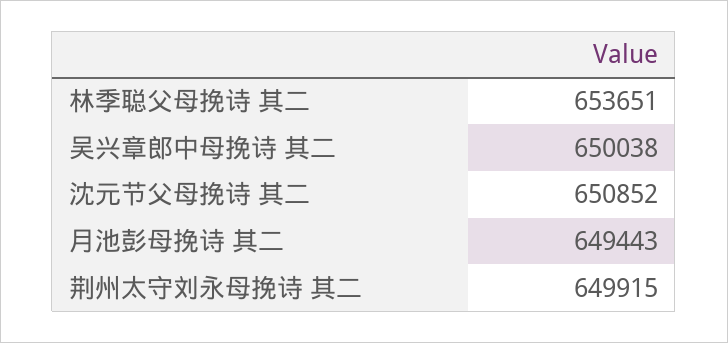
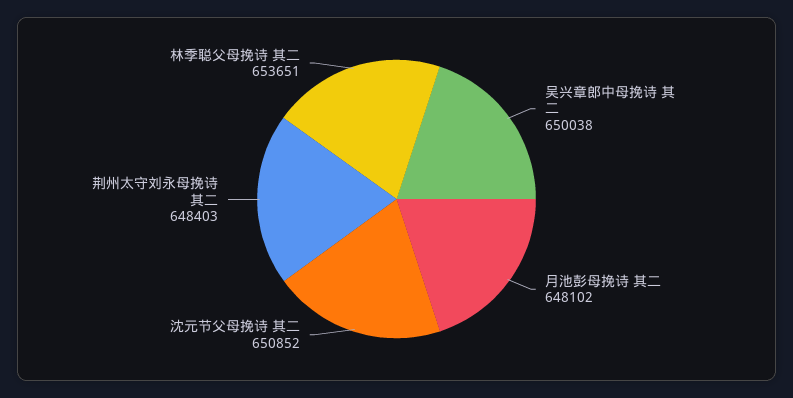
月池彭母挽诗 其二: 649443 -> 648102
荆州太守刘永母挽诗 其二: 649915 -> 648403

